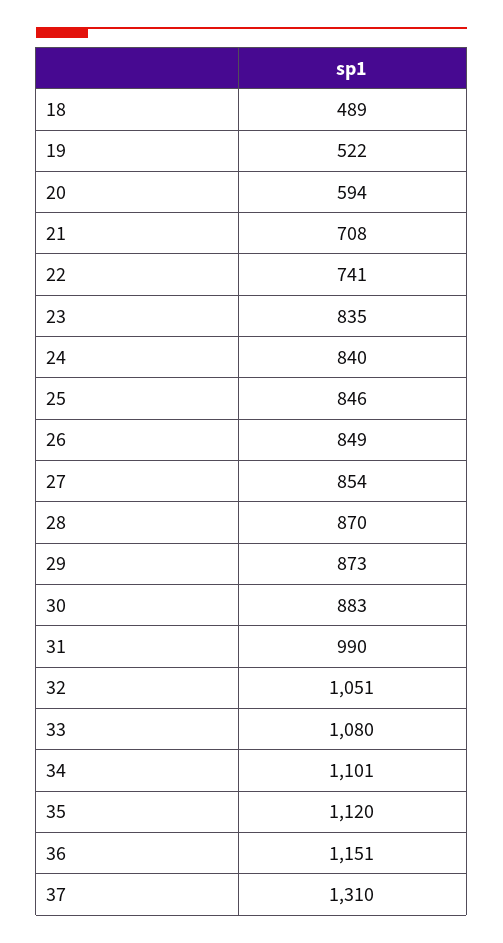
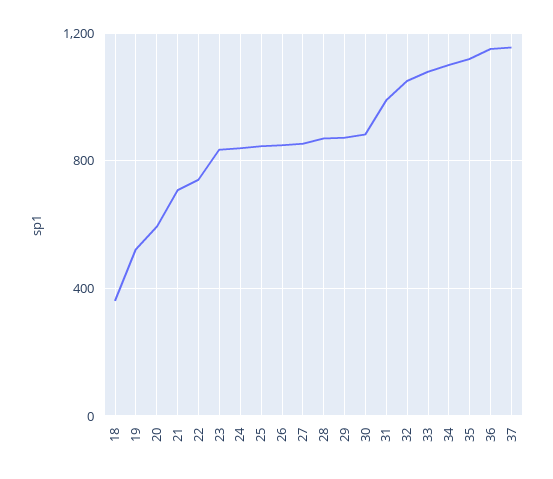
18: 489 -> 350
37: 1310 -> 1150

